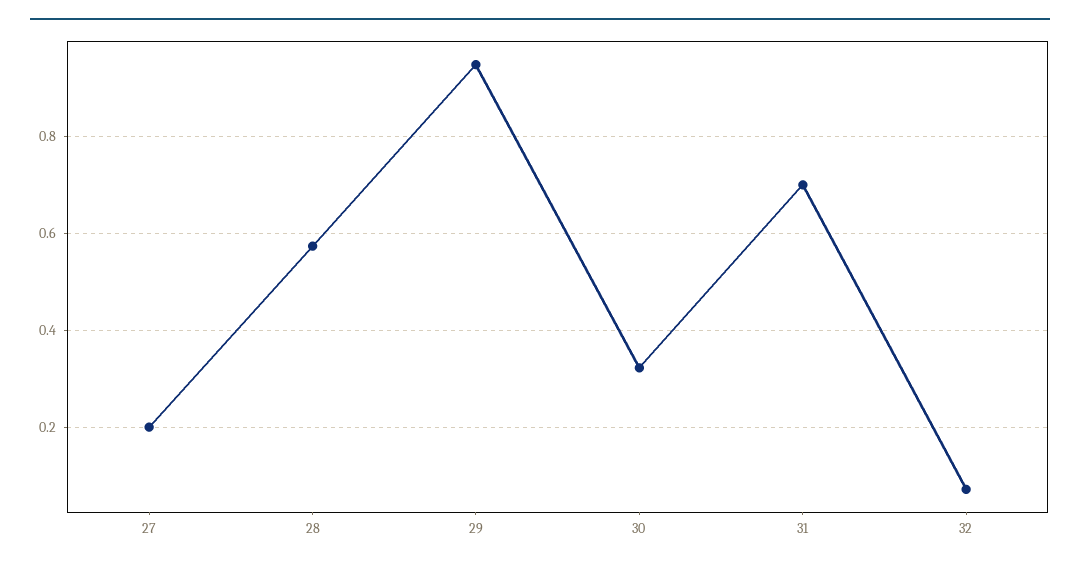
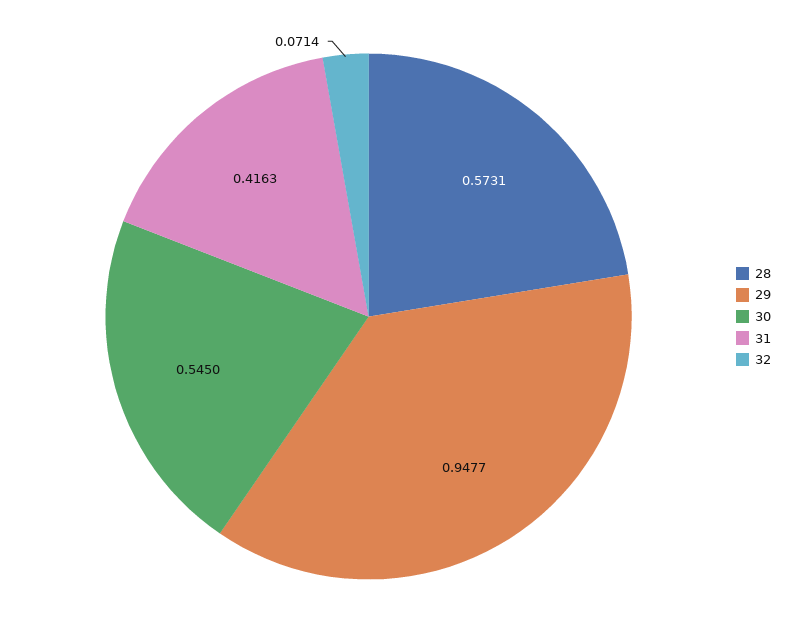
27: 0.2 -> none
30: 0.32 -> 0.545
31: 0.7 -> 0.4163

